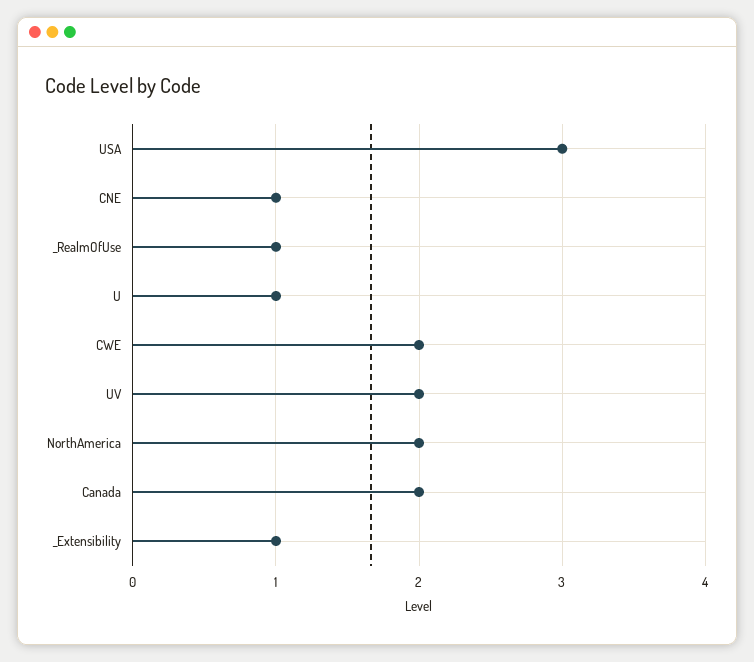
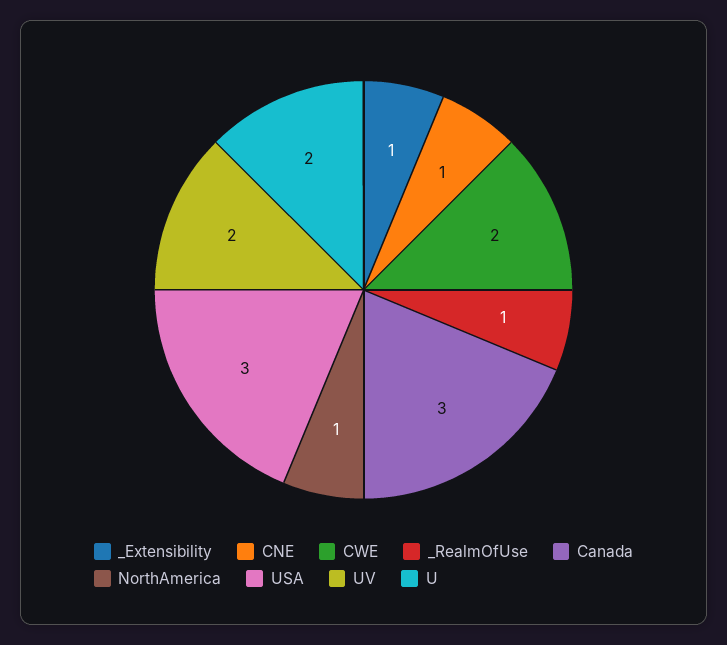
U: 1 -> 2
NorthAmerica: 2 -> 1
Canada: 2 -> 3

